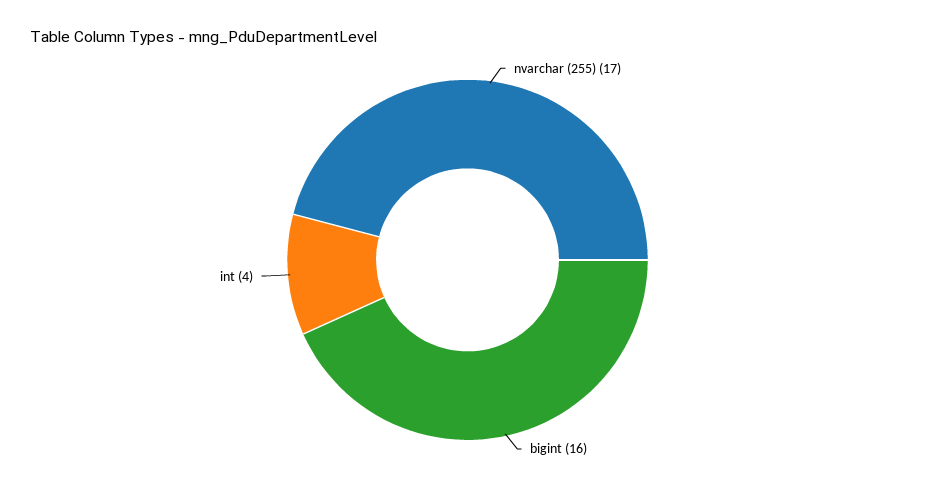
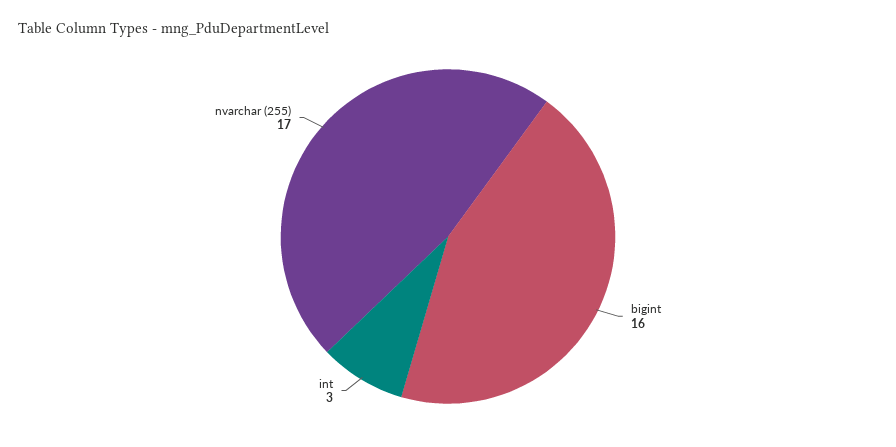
int: 4 -> 3

